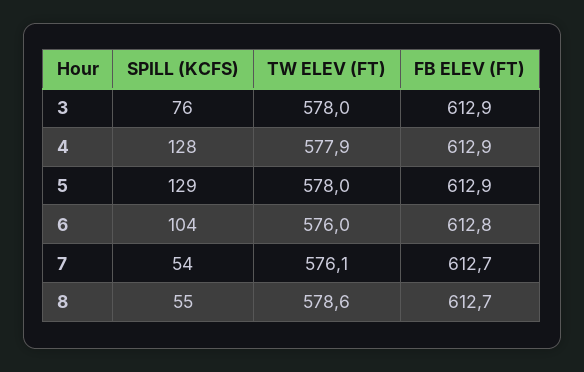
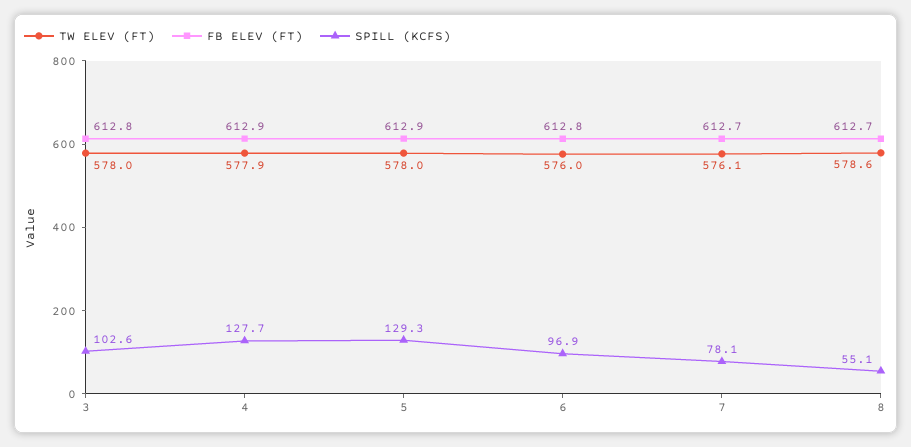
SPILL (KCFS), 3: 76 -> 102.6
FB ELEV (FT), 3: 612.9 -> 612.8
SPILL (KCFS), 6: 104 -> 96.9
SPILL (KCFS), 7: 54 -> 78.1

